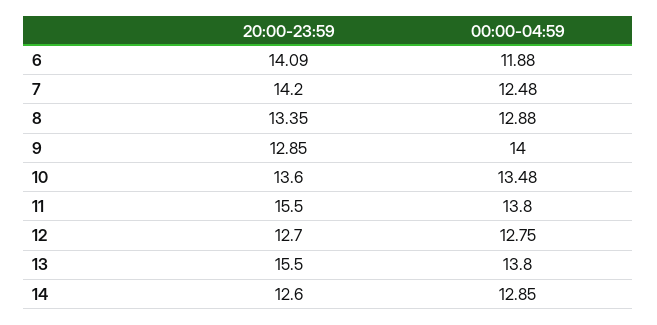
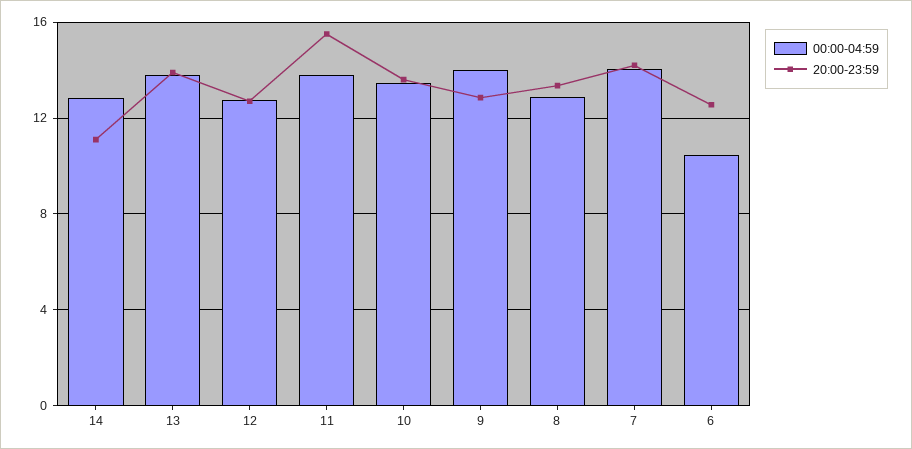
20:00-23:59, 6: 14.09 -> 12.5
00:00-04:59, 6: 11.88 -> 10.5
00:00-04:59, 7: 12.48 -> 14
20:00-23:59, 13: 15.5 -> 14
20:00-23:59, 14: 12.6 -> 11

